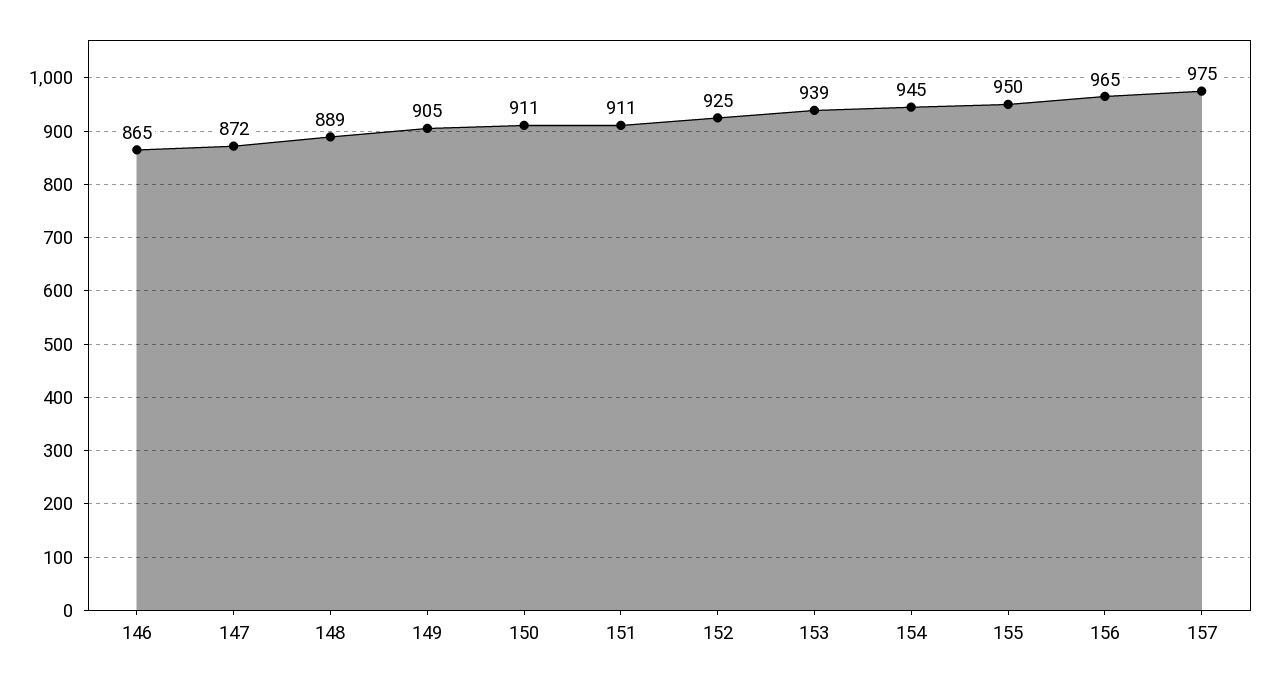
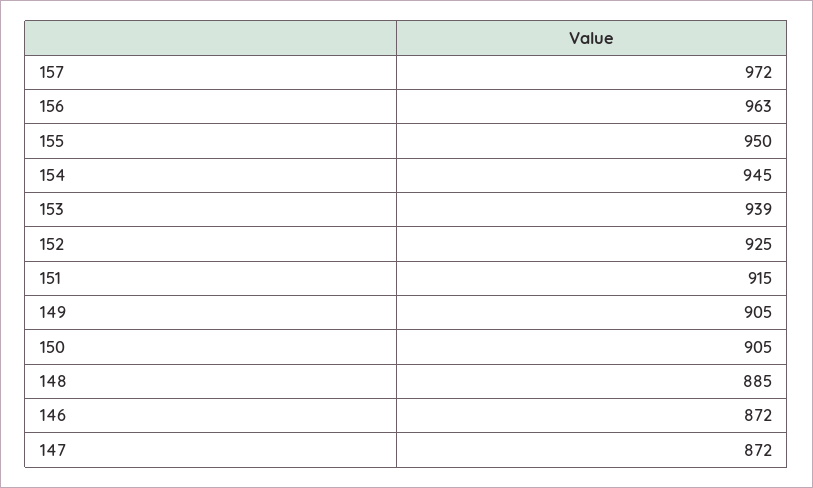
146: 865 -> 872
148: 889 -> 885
150: 911 -> 905
151: 911 -> 915
156: 965 -> 963
157: 975 -> 972

